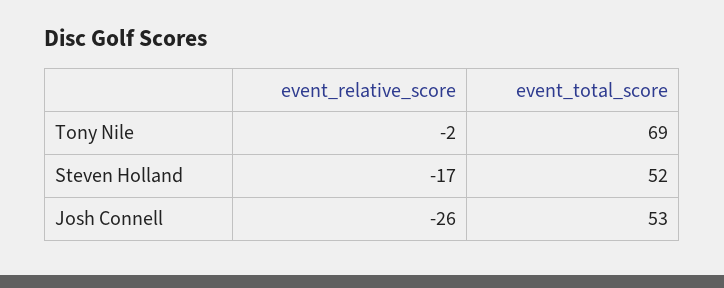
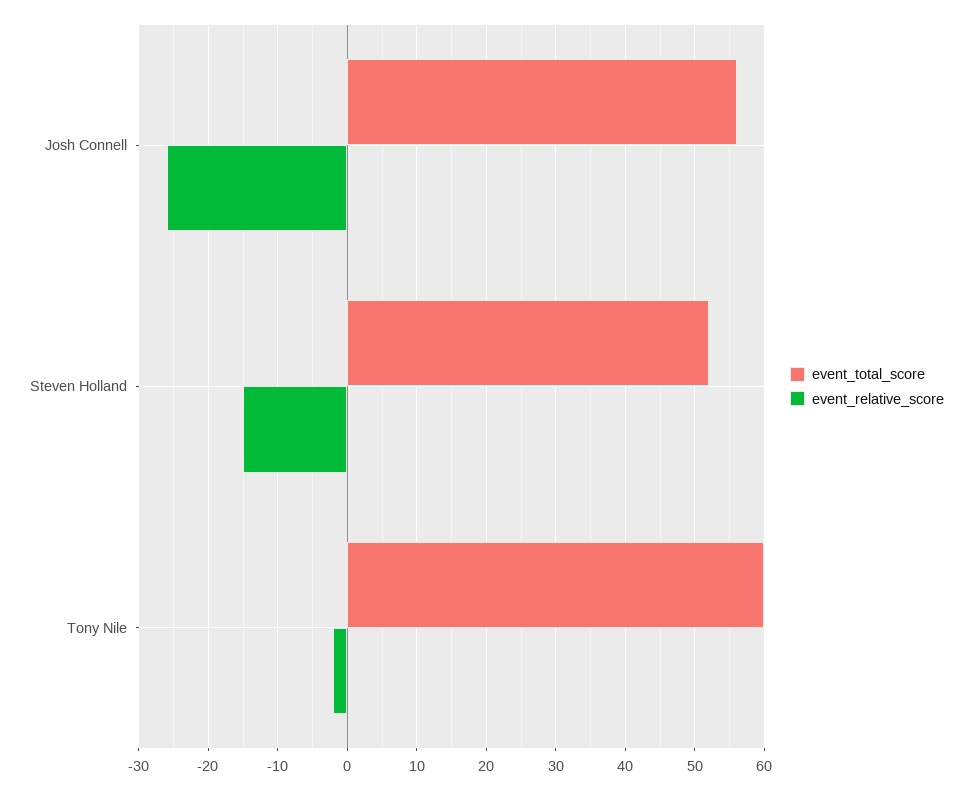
event_total_score, Tony Nile: 69 -> 60
event_relative_score, Steven Holland: -17 -> -15
event_total_score, Josh Connell: 53 -> 56

